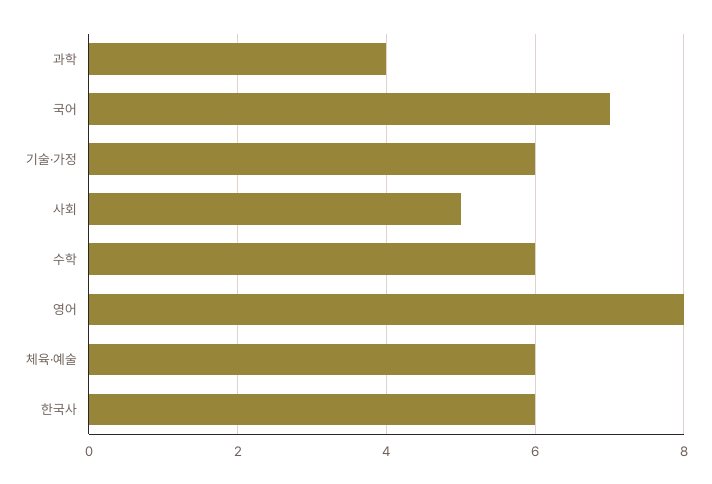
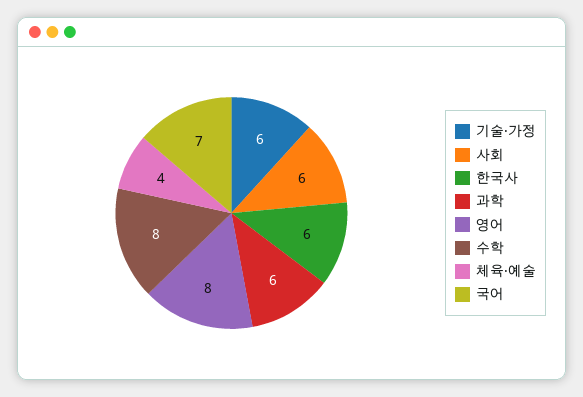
과학: 4 -> 6
사회: 5 -> 6
수학: 6 -> 8
체육·예술: 6 -> 4

